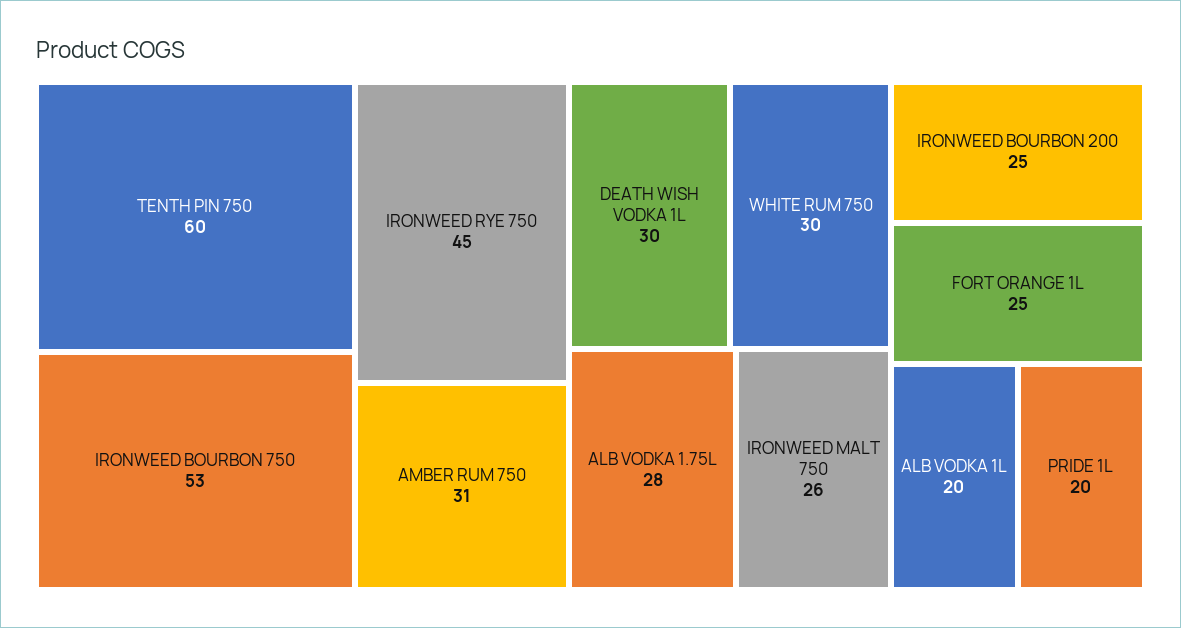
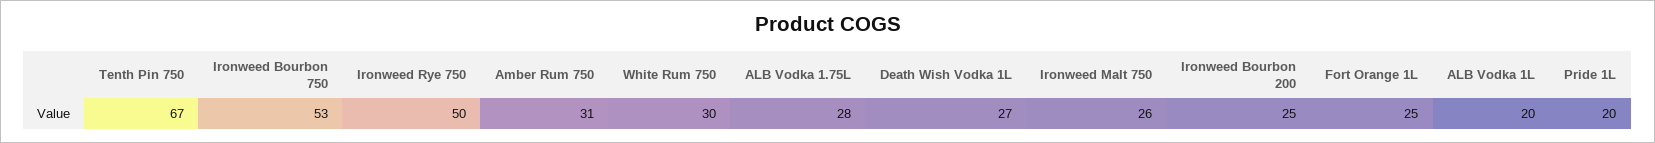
TENTH PIN 750: 60 -> 67
IRONWEED RYE 750: 45 -> 50
DEATH WISH VODKA 1L: 30 -> 27

